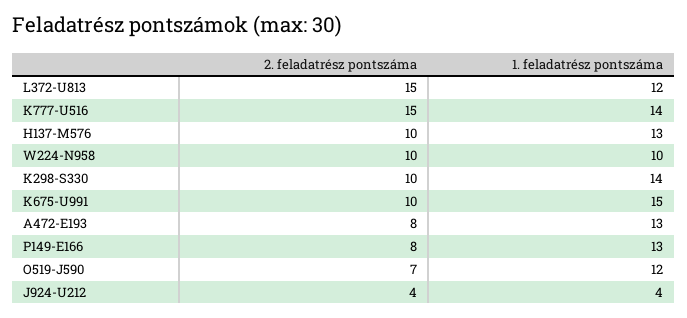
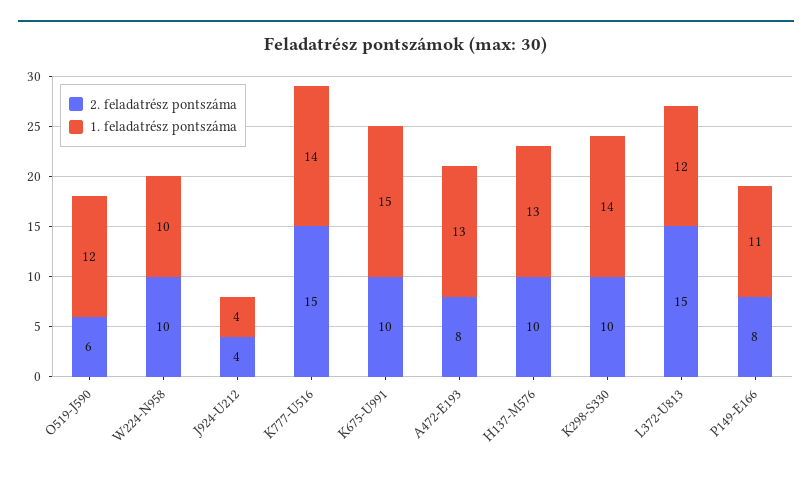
1. feladatrész pontszáma, P149-E166: 13 -> 11
2. feladatrész pontszáma, O519-J590: 7 -> 6

